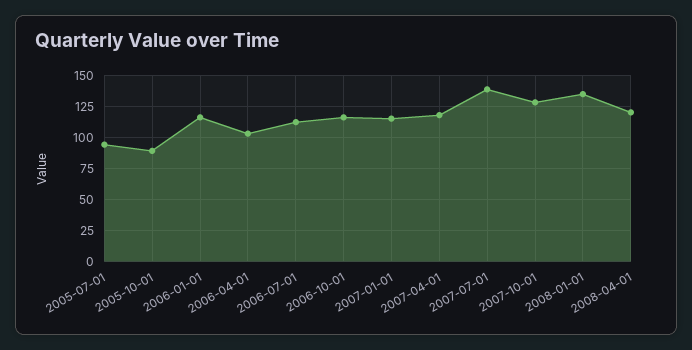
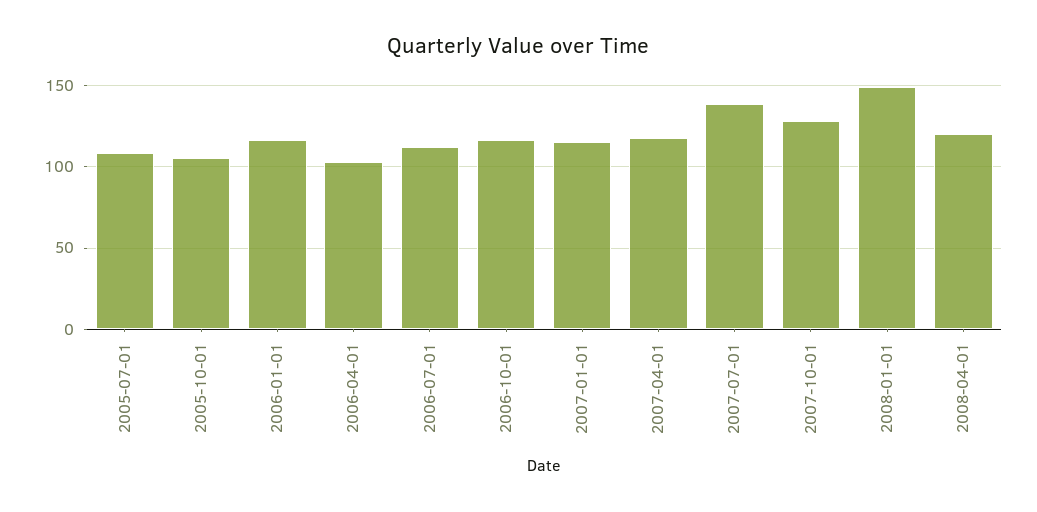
2005-07-01: 95 -> 110
2005-10-01: 90 -> 105
2008-01-01: 135 -> 150

